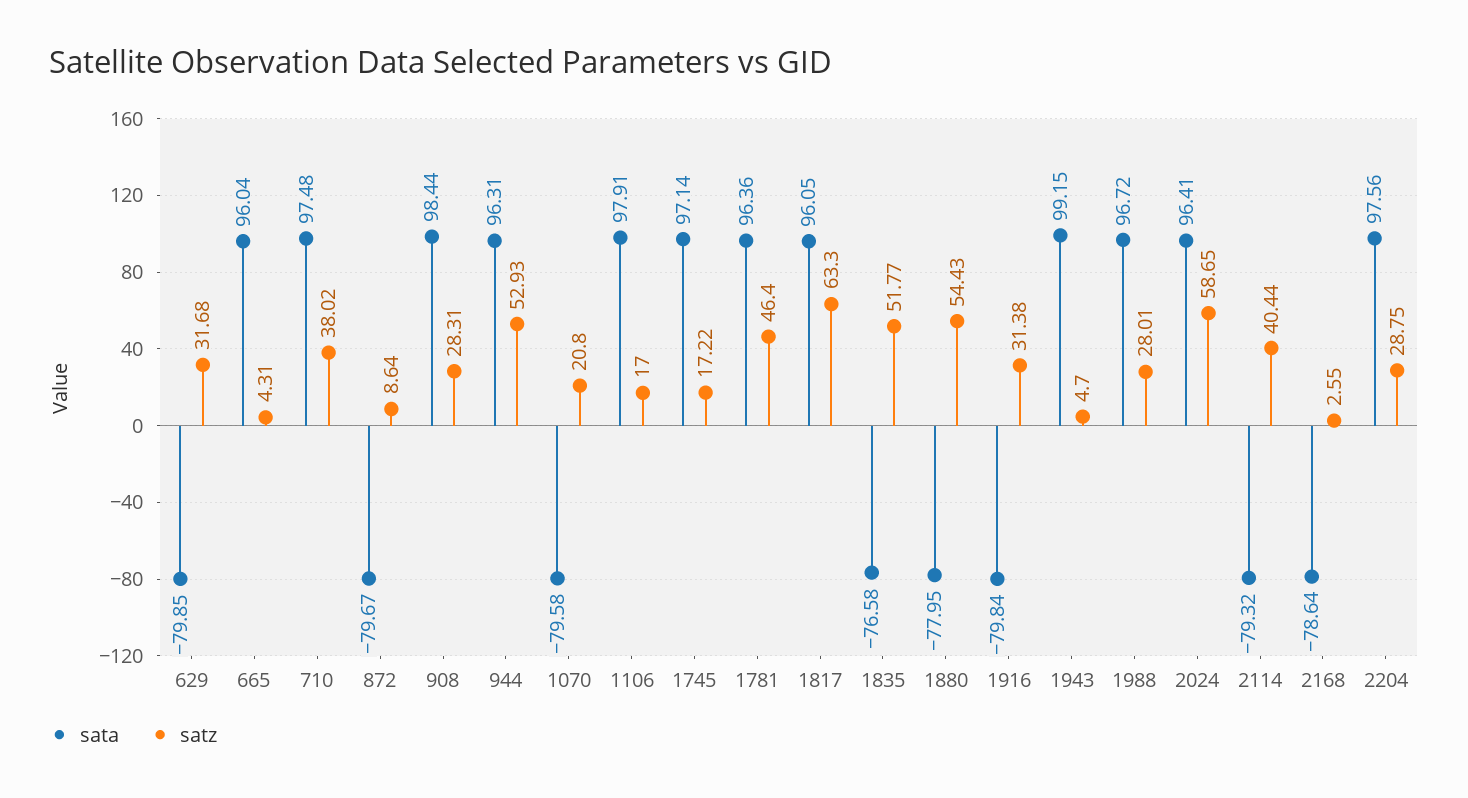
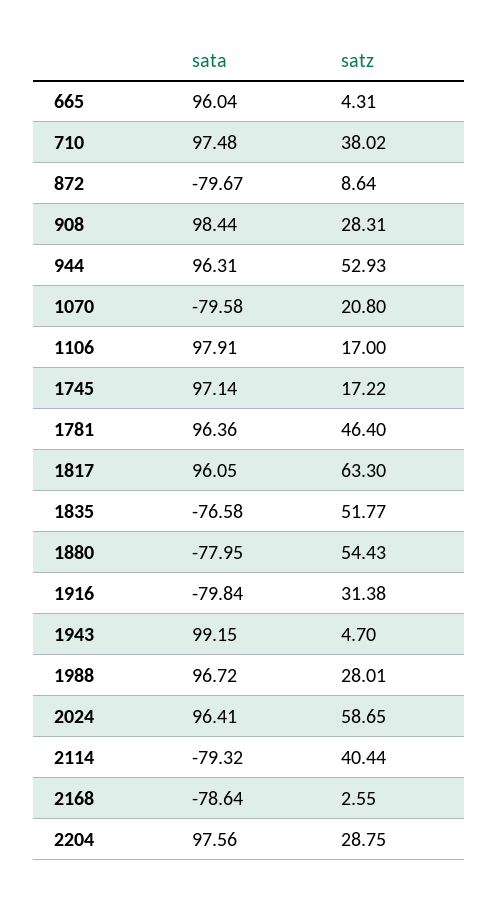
sata, 629: -79.85 -> none
satz, 629: 31.68 -> none

